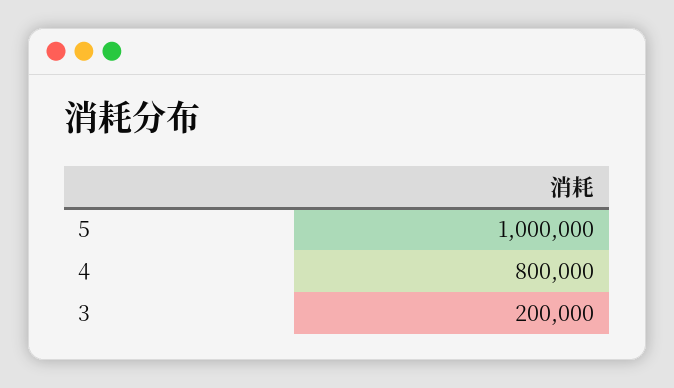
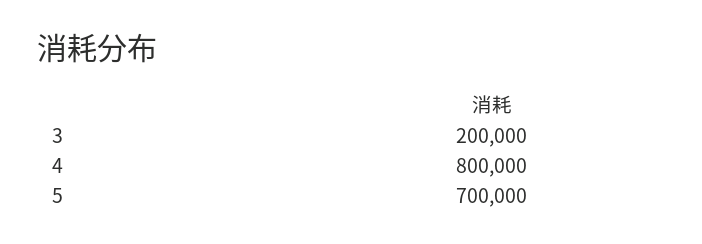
5: 1000000 -> 700000

